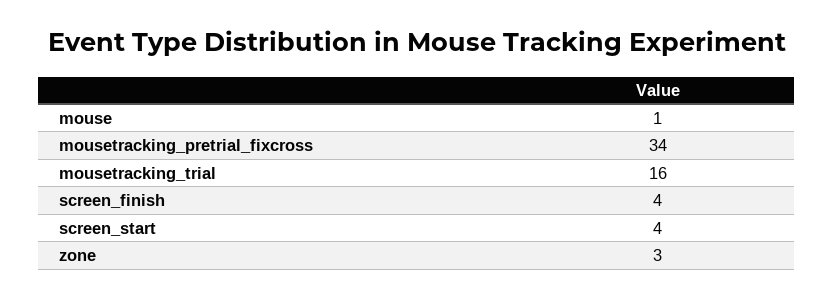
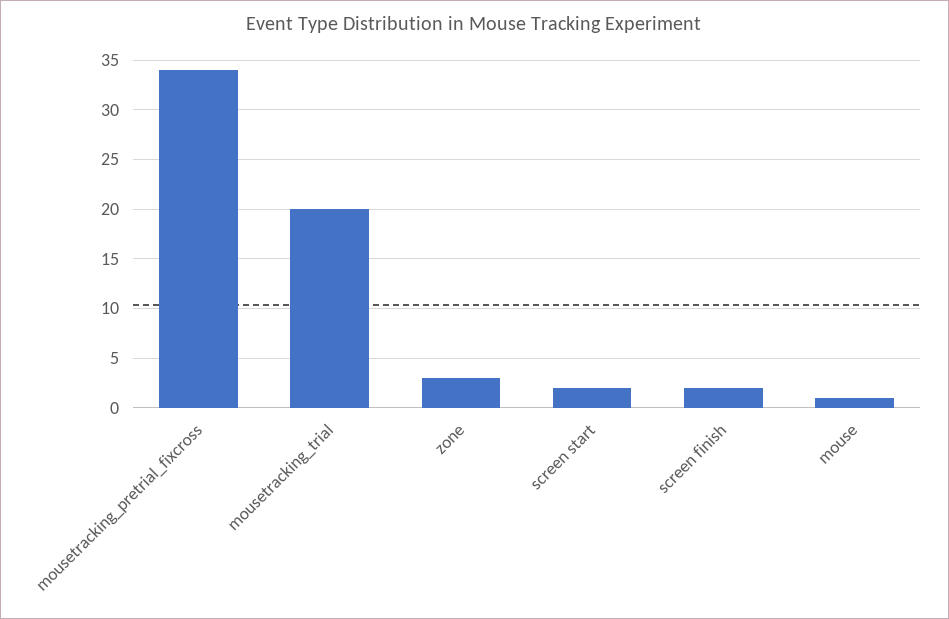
mousetracking_trial: 16 -> 20
screen_finish: 4 -> 2
screen_start: 4 -> 2

